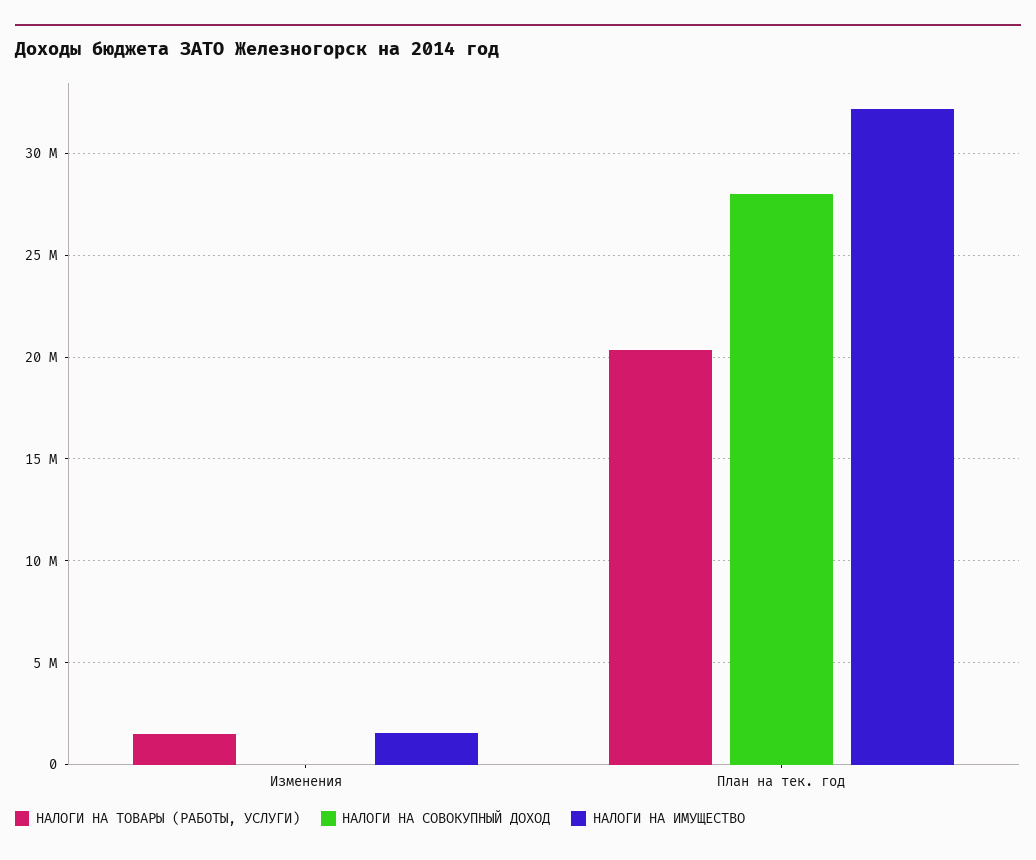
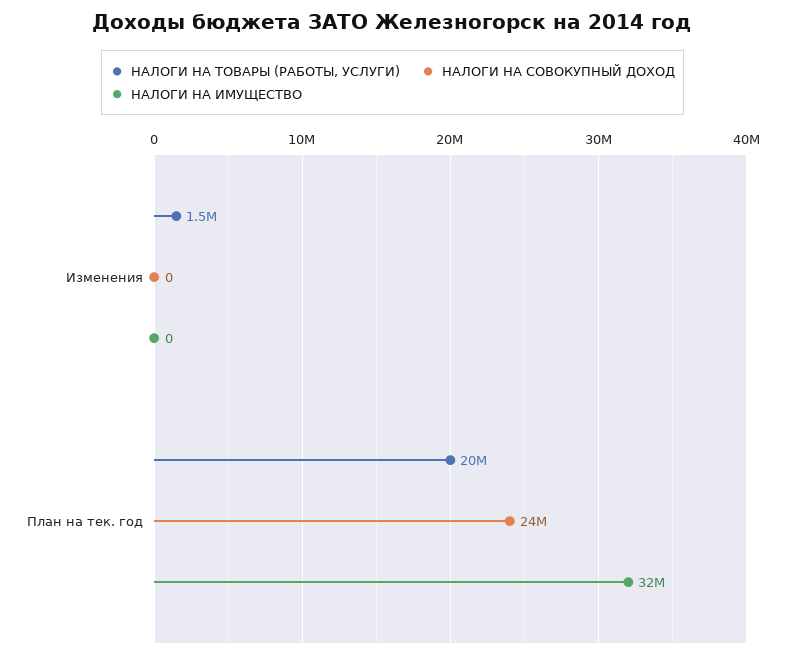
НАЛОГИ НА ИМУЩЕСТВО, Изменения: 1500000 -> 0
НАЛОГИ НА СОВОКУПНЫЙ ДОХОД, План на тек. год: 28000000 -> 24000000

